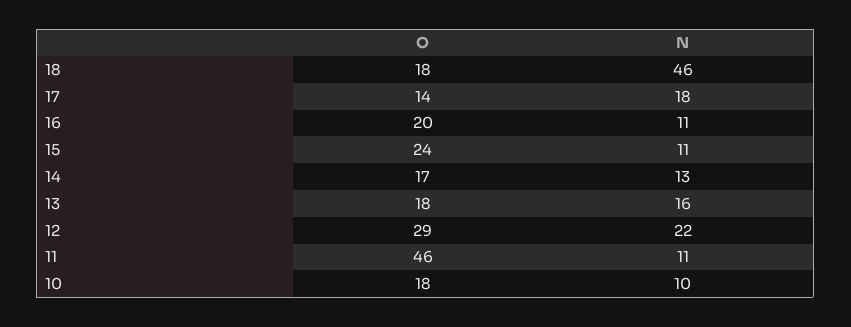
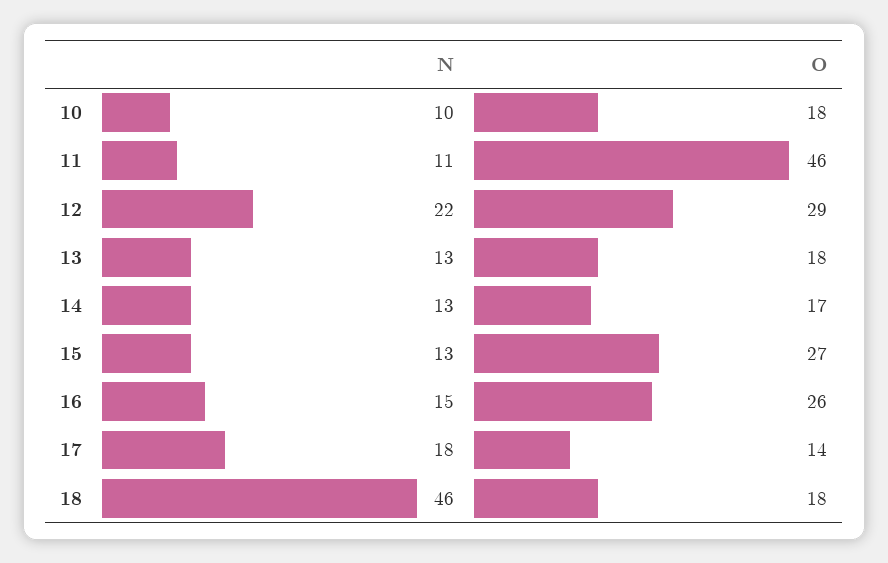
O, 16: 20 -> 26
N, 16: 11 -> 15
O, 15: 24 -> 27
N, 15: 11 -> 13
N, 13: 16 -> 13

